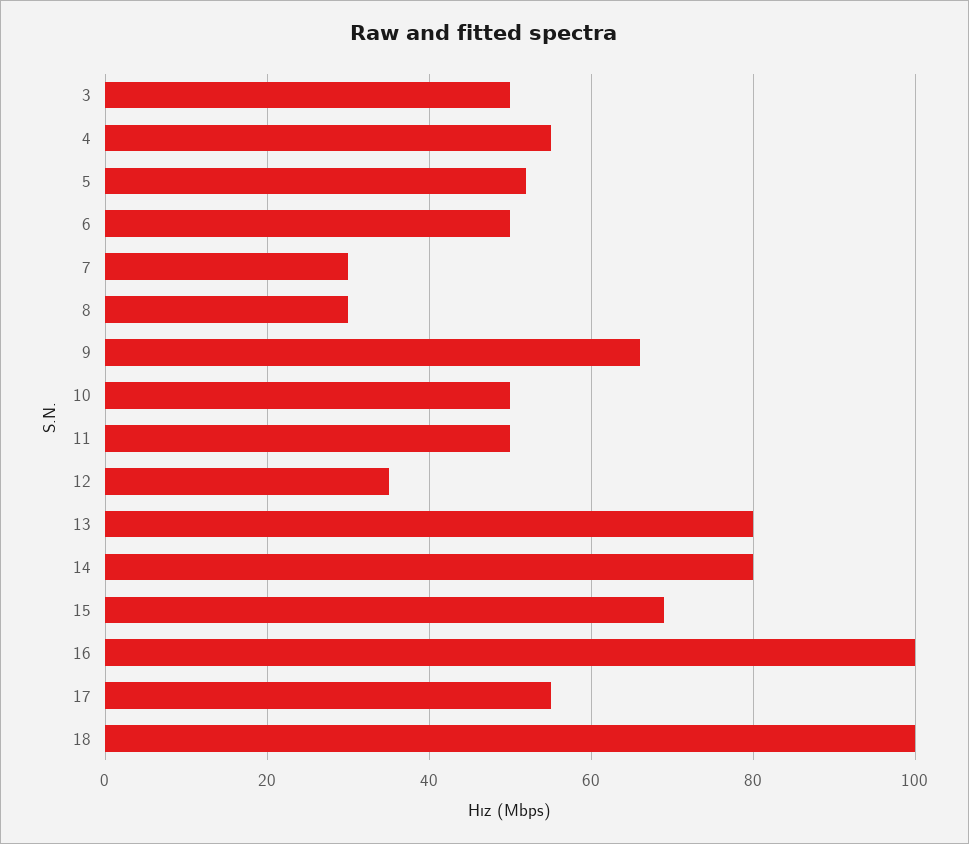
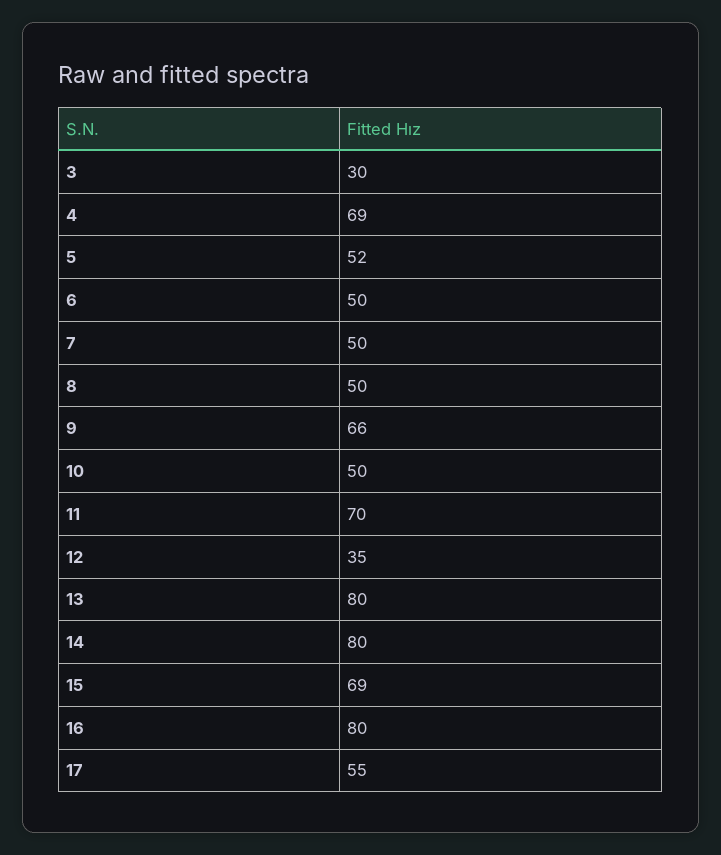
3: 50 -> 30
4: 55 -> 69
7: 30 -> 50
8: 30 -> 50
11: 50 -> 70
16: 100 -> 80
18: 100 -> none

